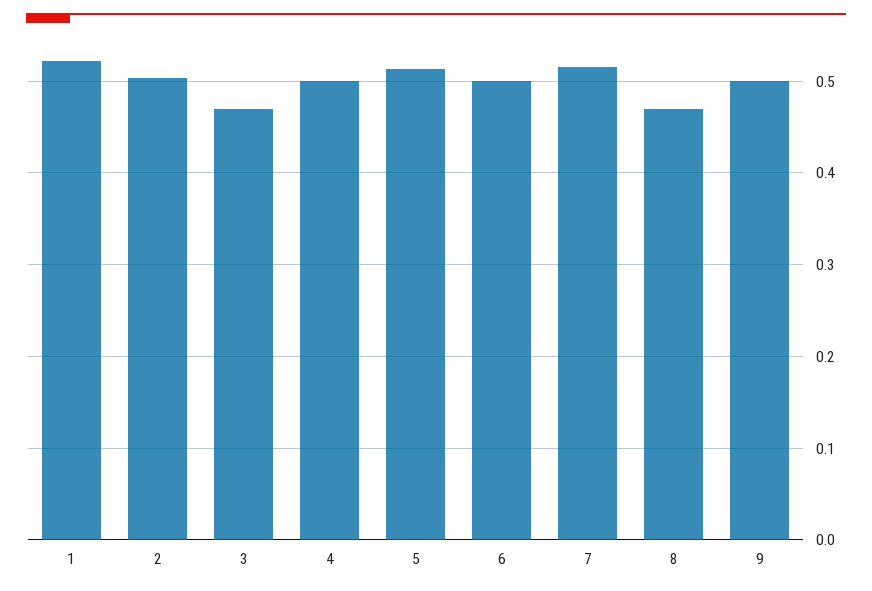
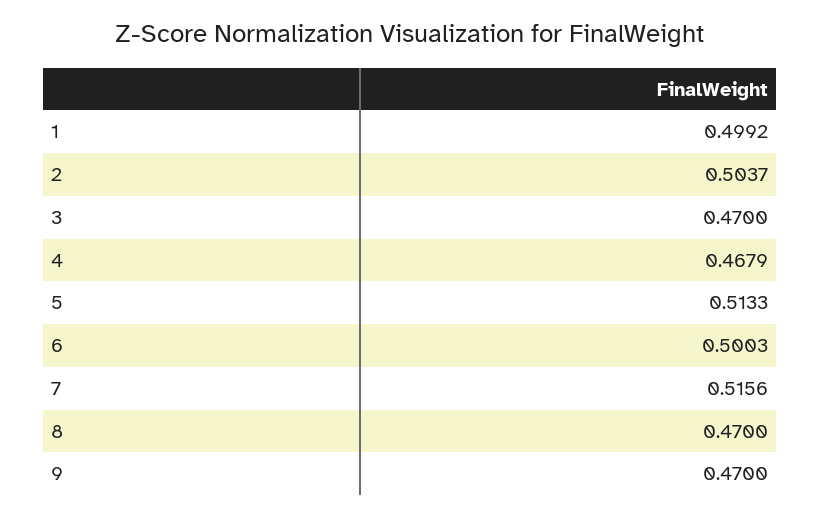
1: 0.52 -> 0.4992
4: 0.5 -> 0.4679
9: 0.5 -> 0.47

